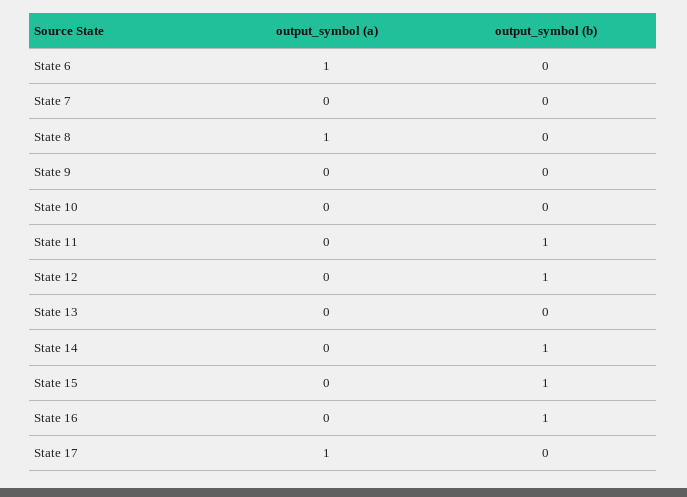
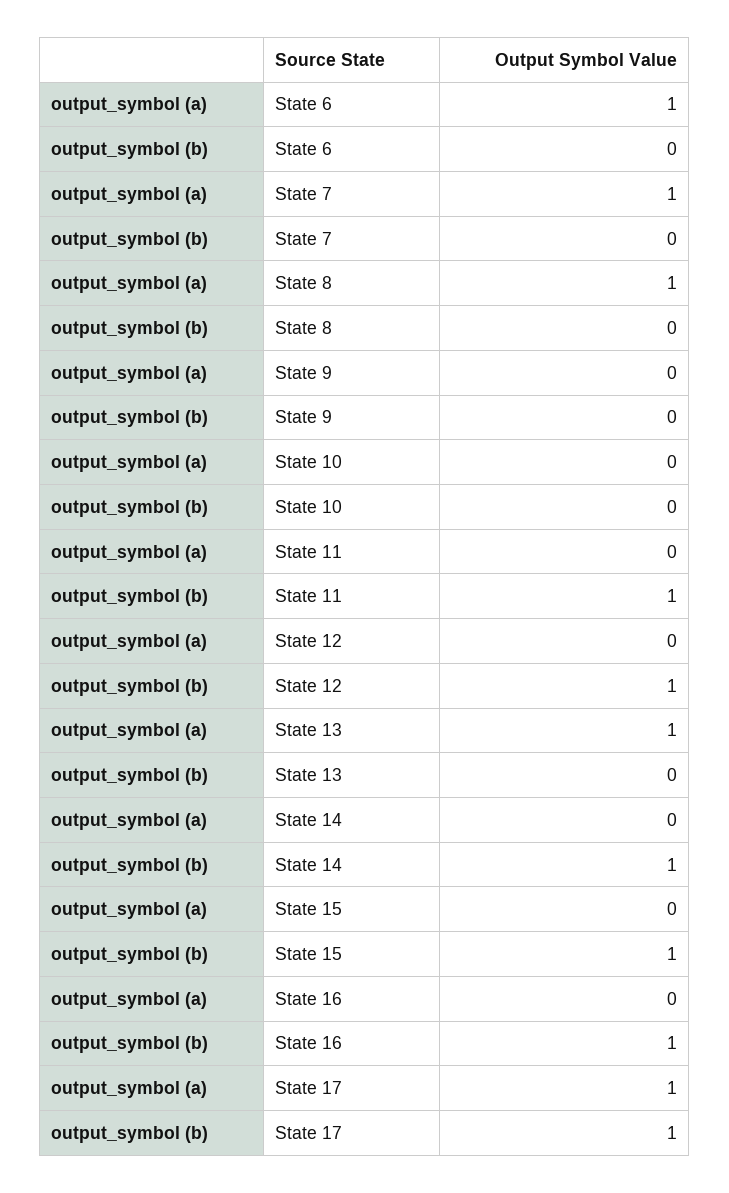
output_symbol (a), State 7: 0 -> 1
output_symbol (a), State 13: 0 -> 1
output_symbol (b), State 17: 0 -> 1

